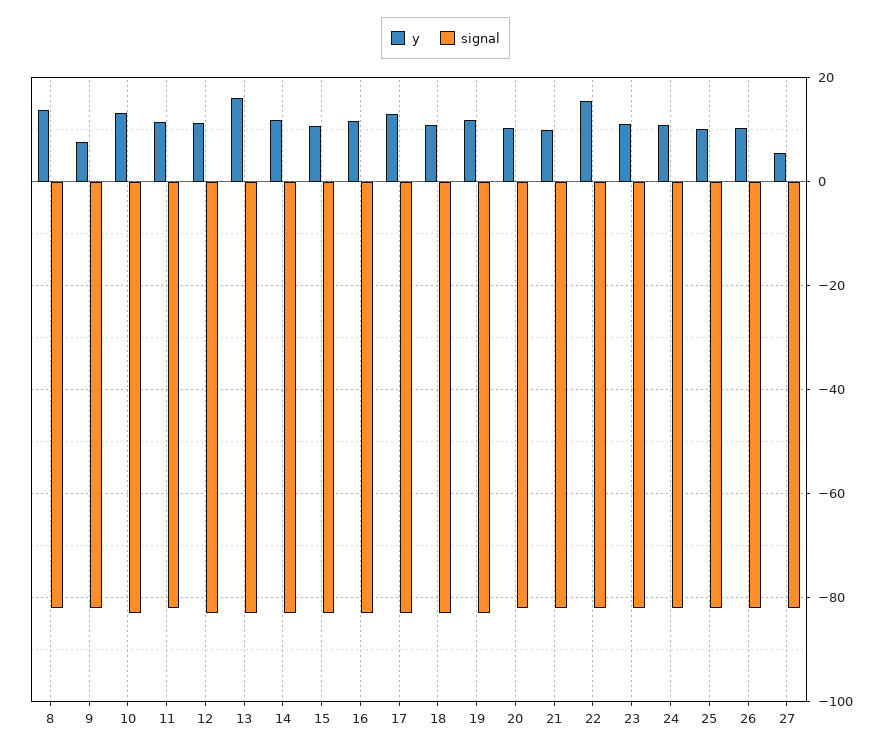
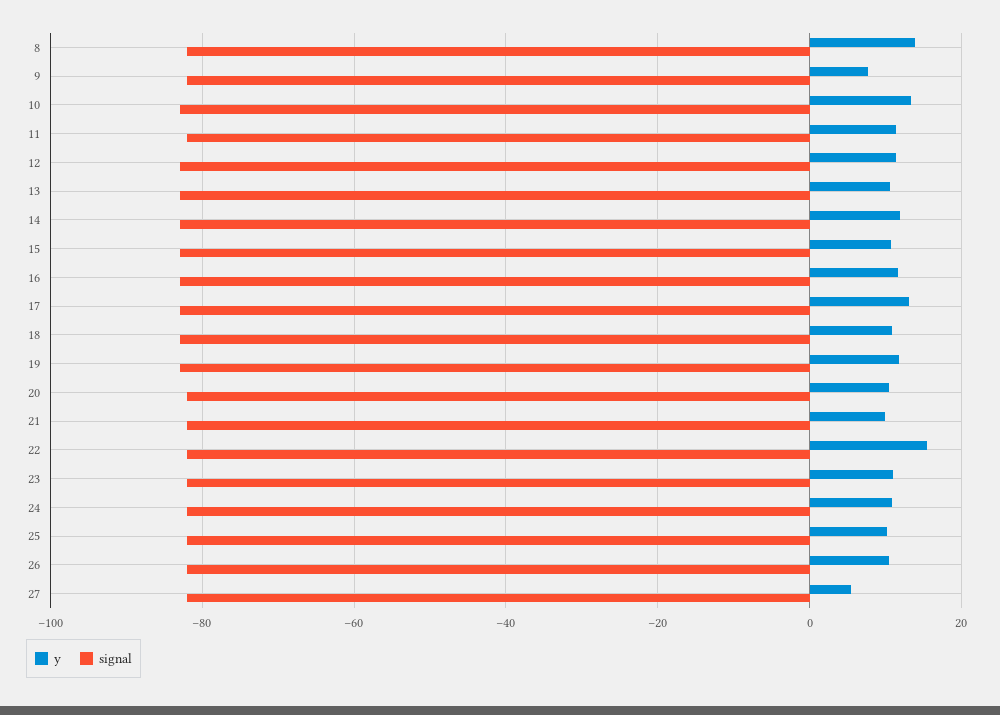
y, 13: 16 -> 10

